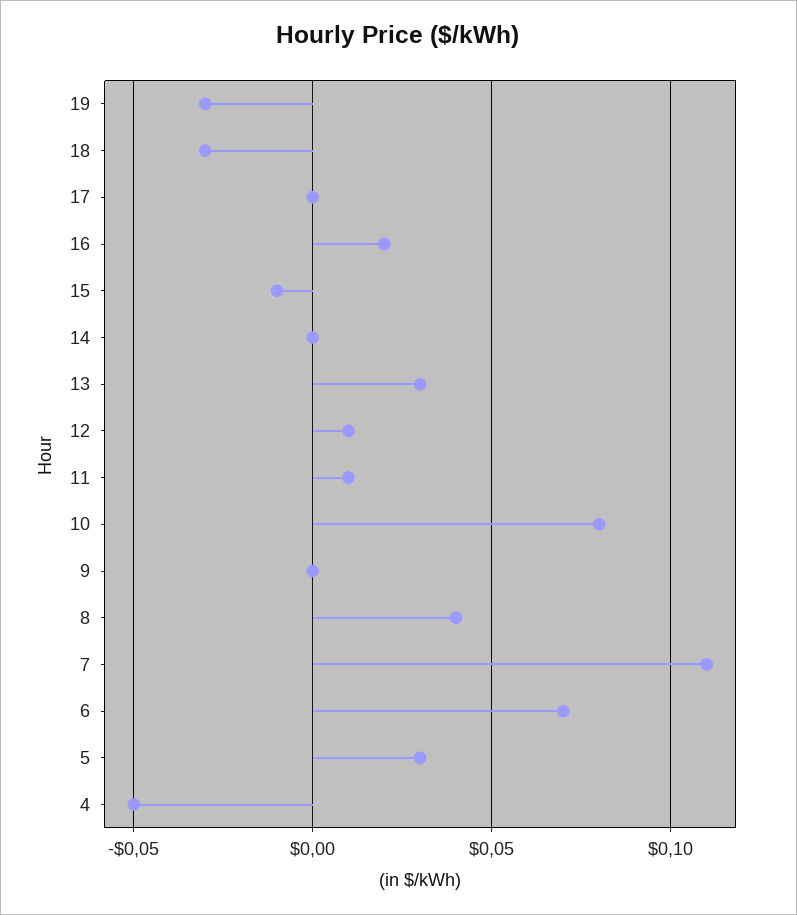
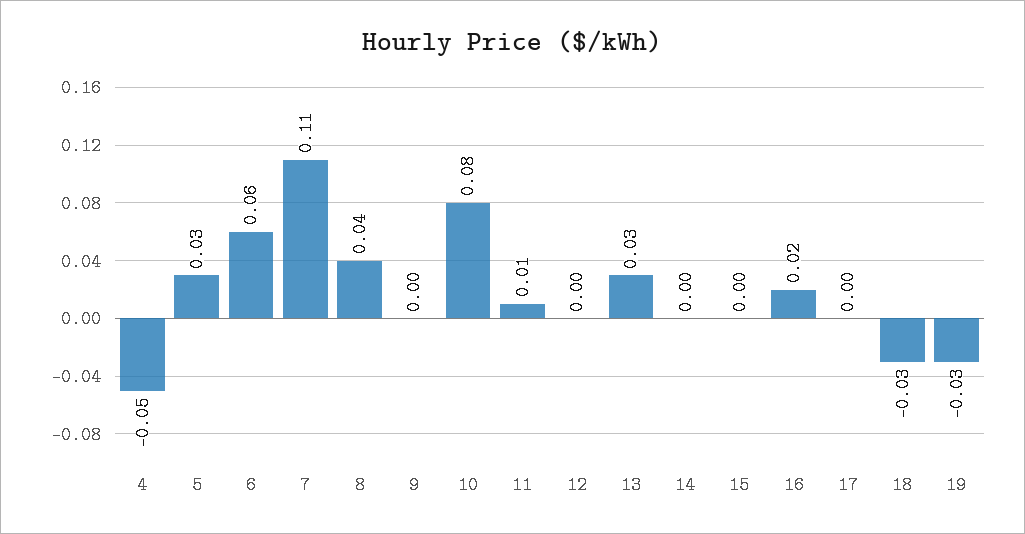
15: -0.01 -> 0
12: 0.01 -> 0
6: 0.07 -> 0.06

